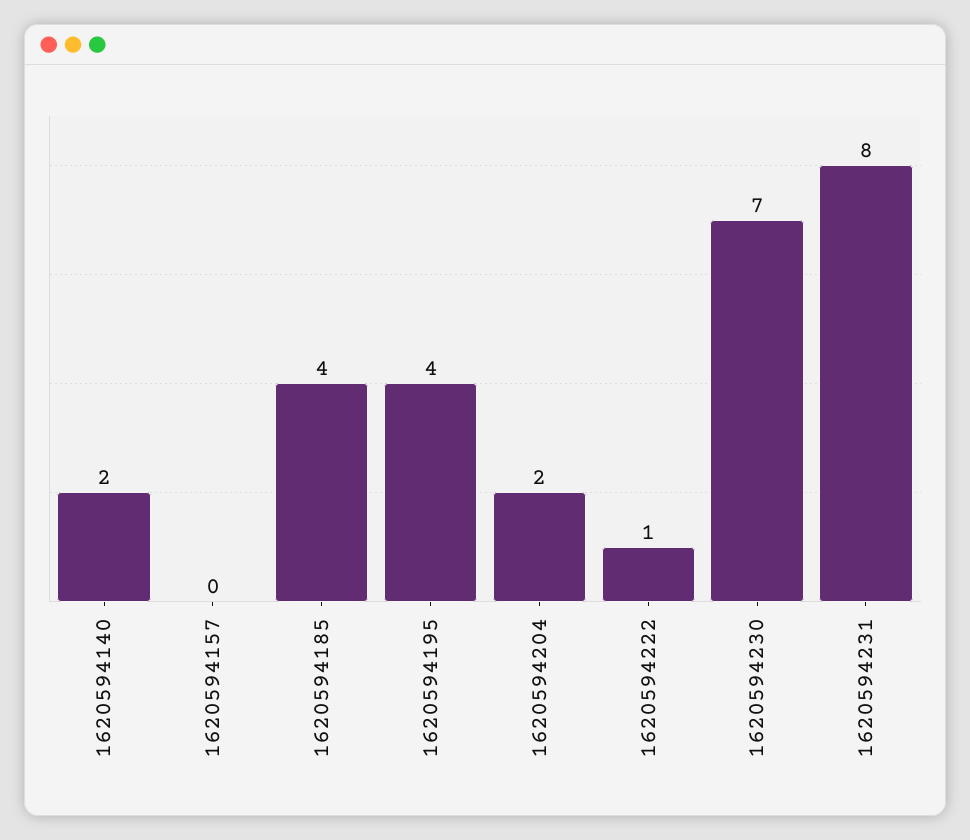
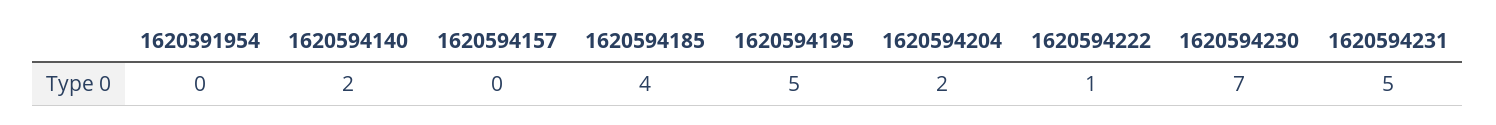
1620594195: 4 -> 5
1620594231: 8 -> 5
1620391954: none -> 0

